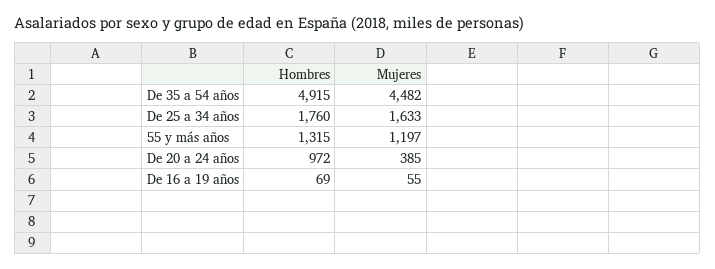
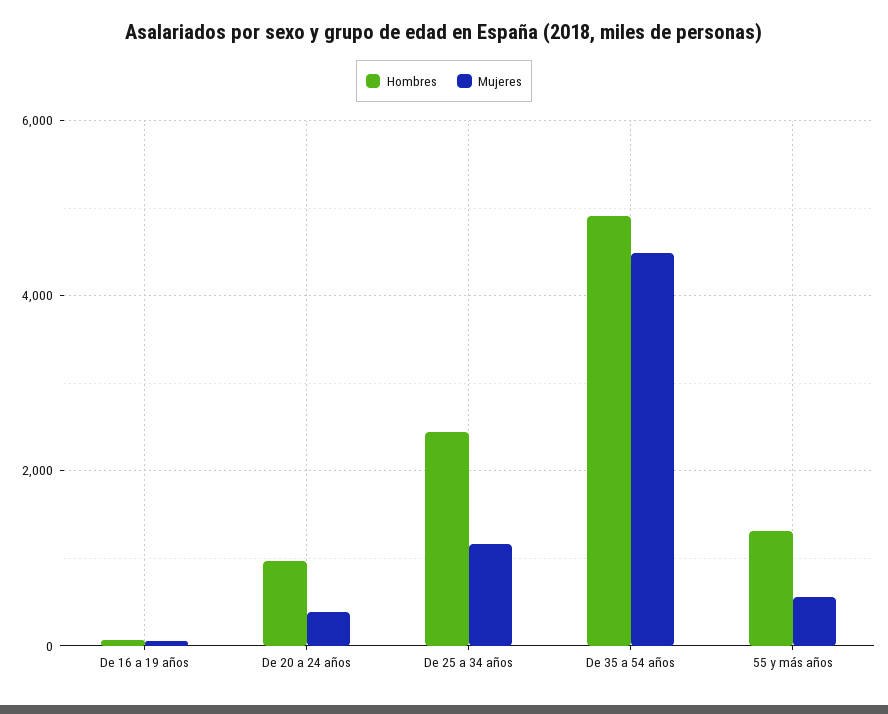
Hombres, De 25 a 34 años: 1760 -> 2400
Mujeres, De 25 a 34 años: 1633 -> 1200
Mujeres, 55 y más años: 1197 -> 600

